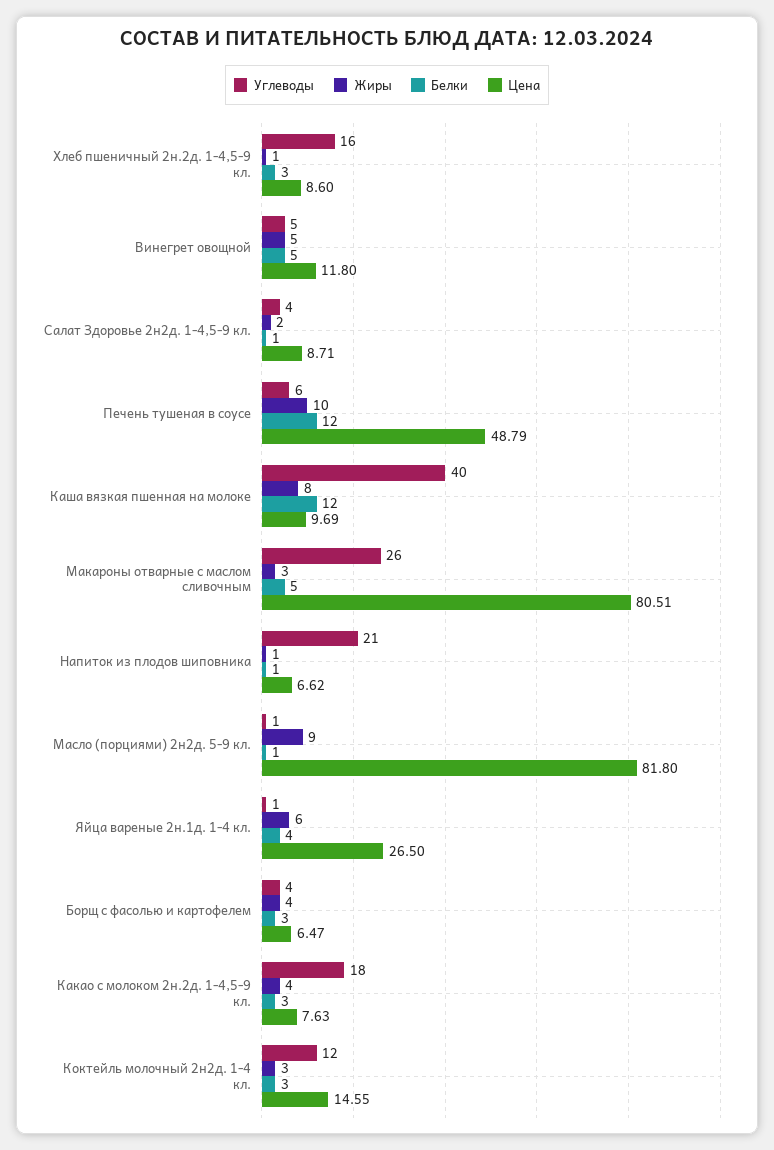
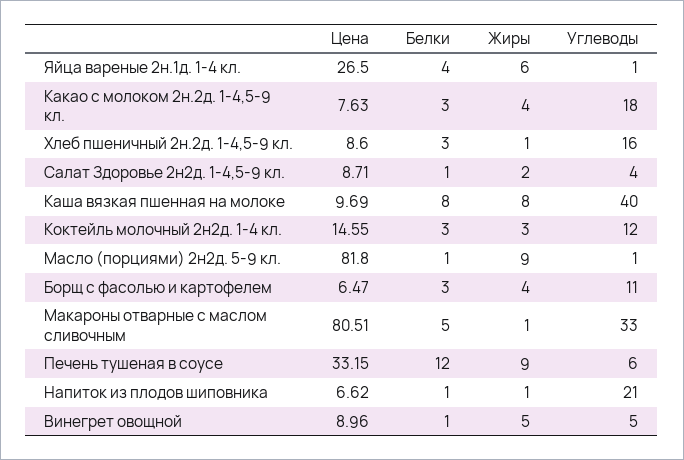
Белки, Винегрет овощной: 5 -> 1
Цена, Винегрет овощной: 11.8 -> 8.96
Жиры, Печень тушеная в соусе: 10 -> 9
Цена, Печень тушеная в соусе: 48.79 -> 33.15
Белки, Каша вязкая пшенная на молоке: 12 -> 8
Углеводы, Макароны отварные с маслом сливочным: 26 -> 33
Жиры, Макароны отварные с маслом сливочным: 3 -> 1
Углеводы, Борщ с фасолью и картофелем: 4 -> 11

